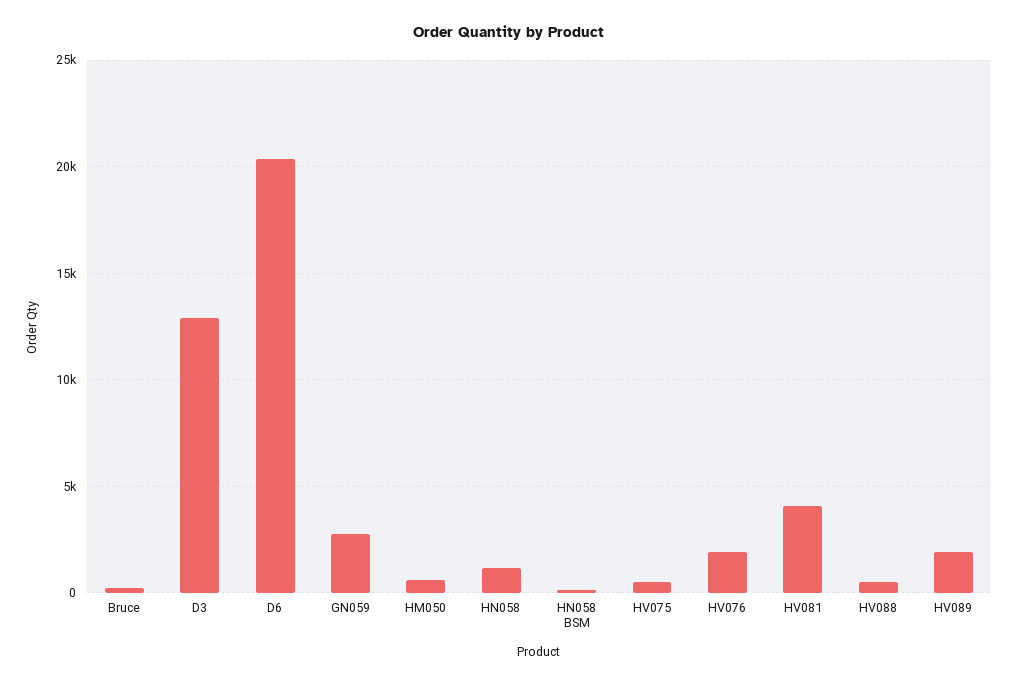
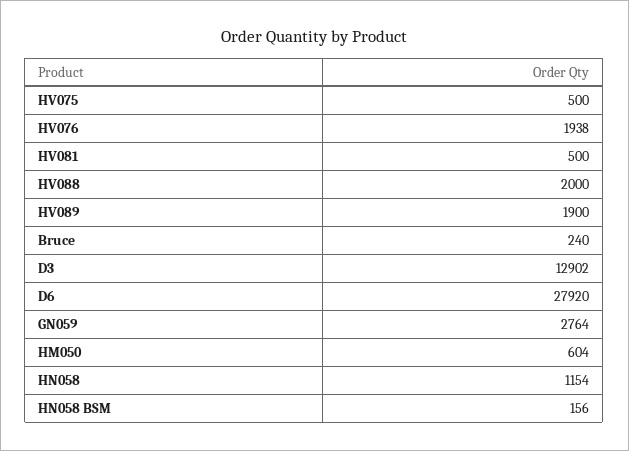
D6: 20500 -> 27920
HV081: 4000 -> 500
HV088: 500 -> 2000

